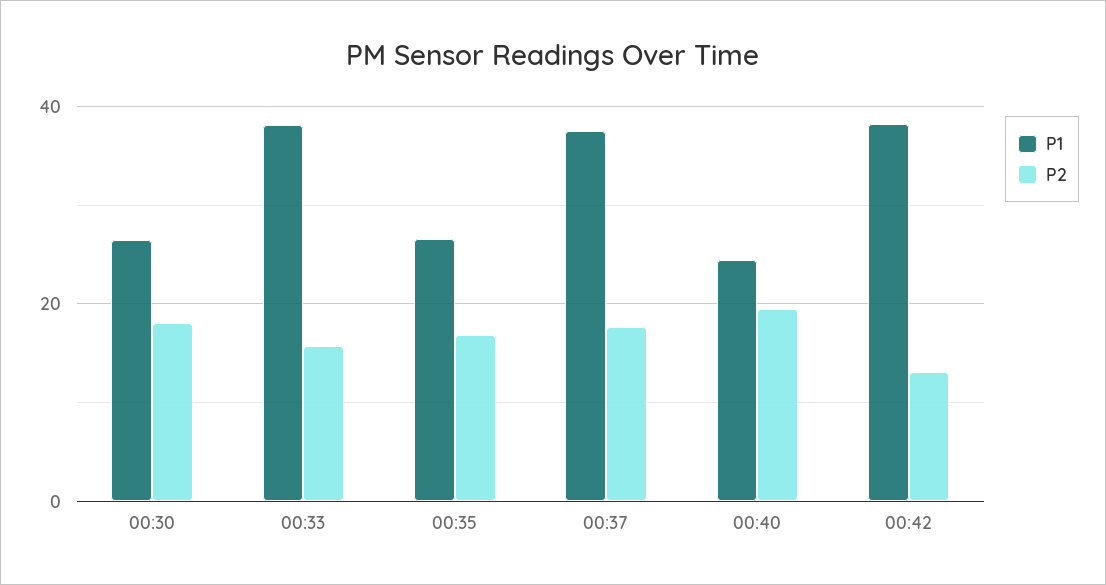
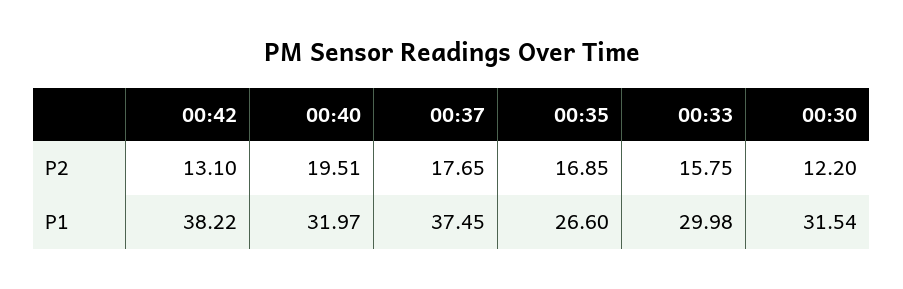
P1, 00:30: 26 -> 31.54
P2, 00:30: 18 -> 12.2
P1, 00:33: 38 -> 29.98
P1, 00:40: 24 -> 31.97

